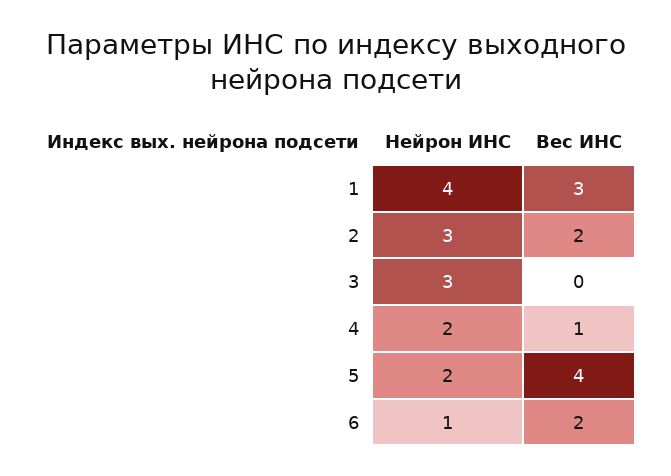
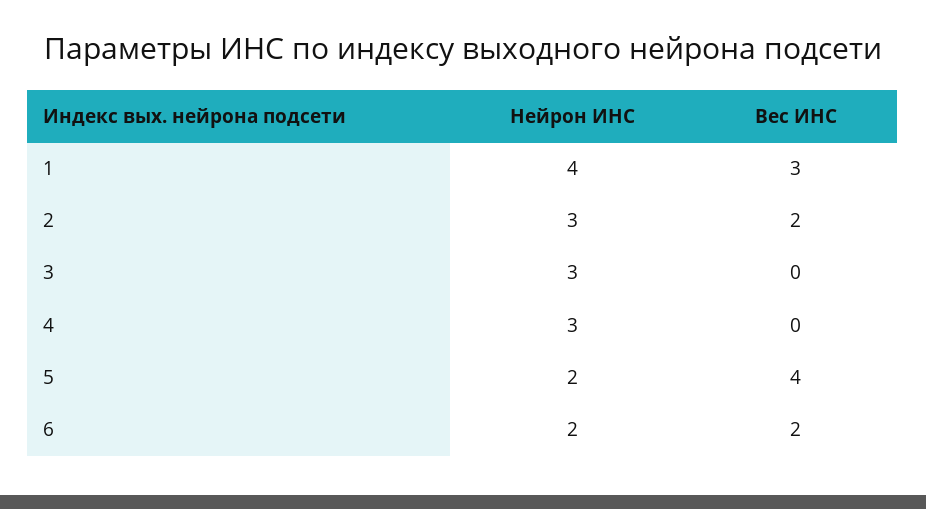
Нейрон ИНС, 4: 2 -> 3
Вес ИНС, 4: 1 -> 0
Нейрон ИНС, 6: 1 -> 2

